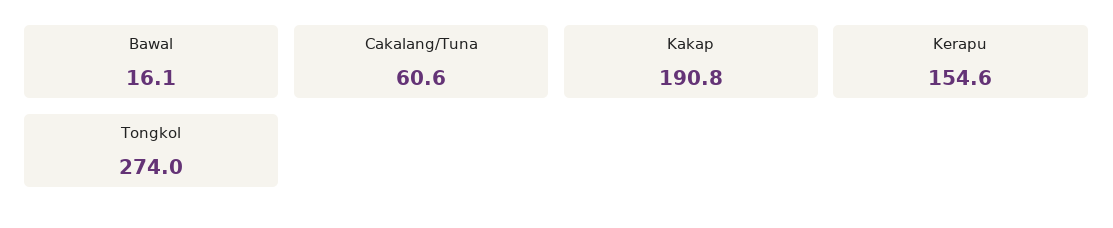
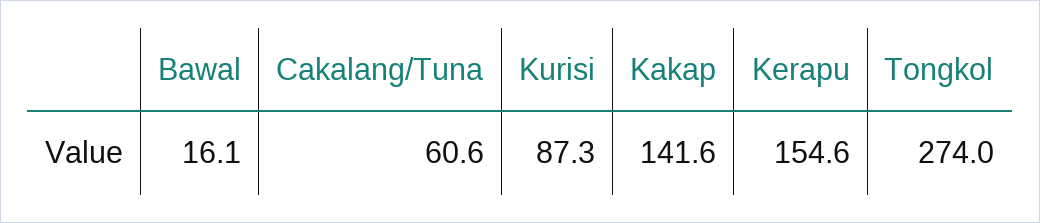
Kakap: 190.8 -> 141.6
Kurisi: none -> 87.3

